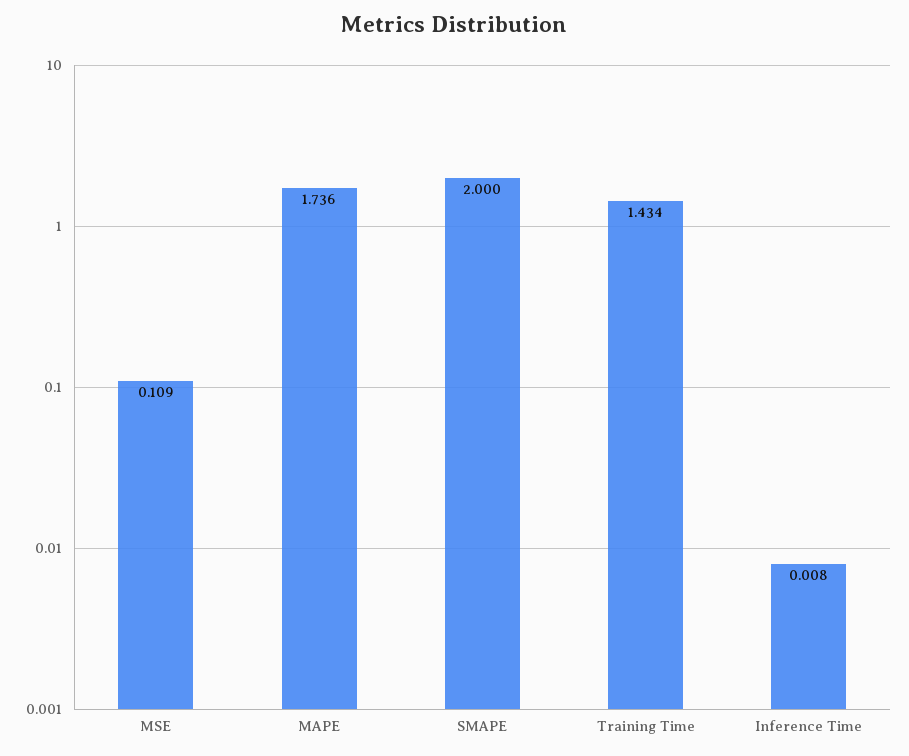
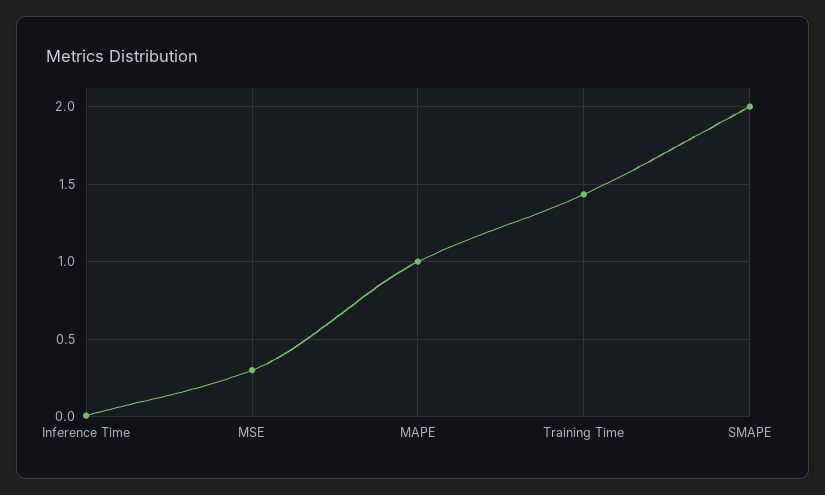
MSE: 0.109 -> 0.3
MAPE: 1.736 -> 1

